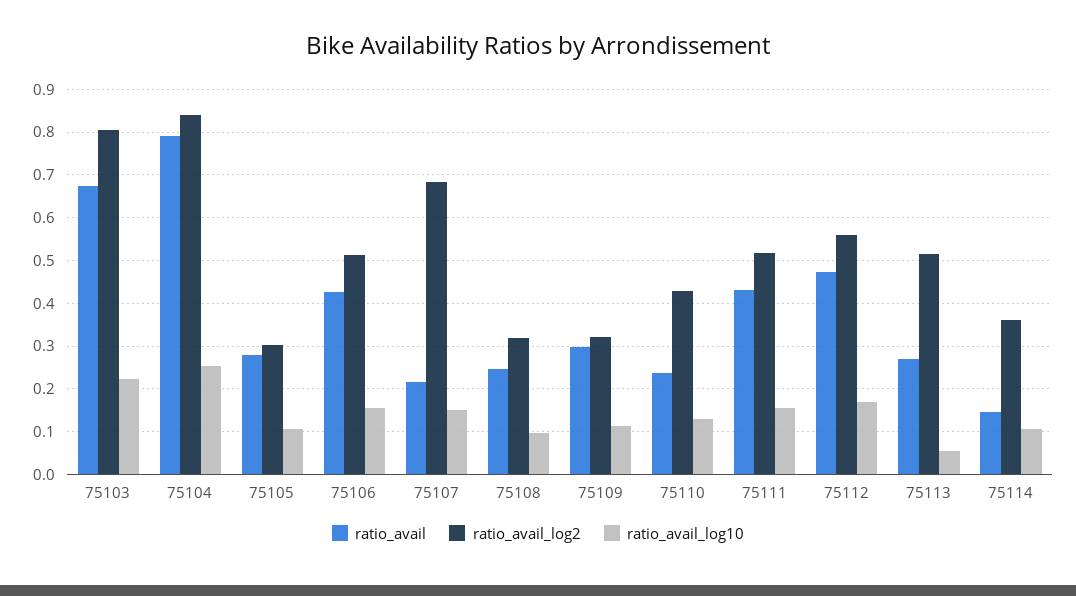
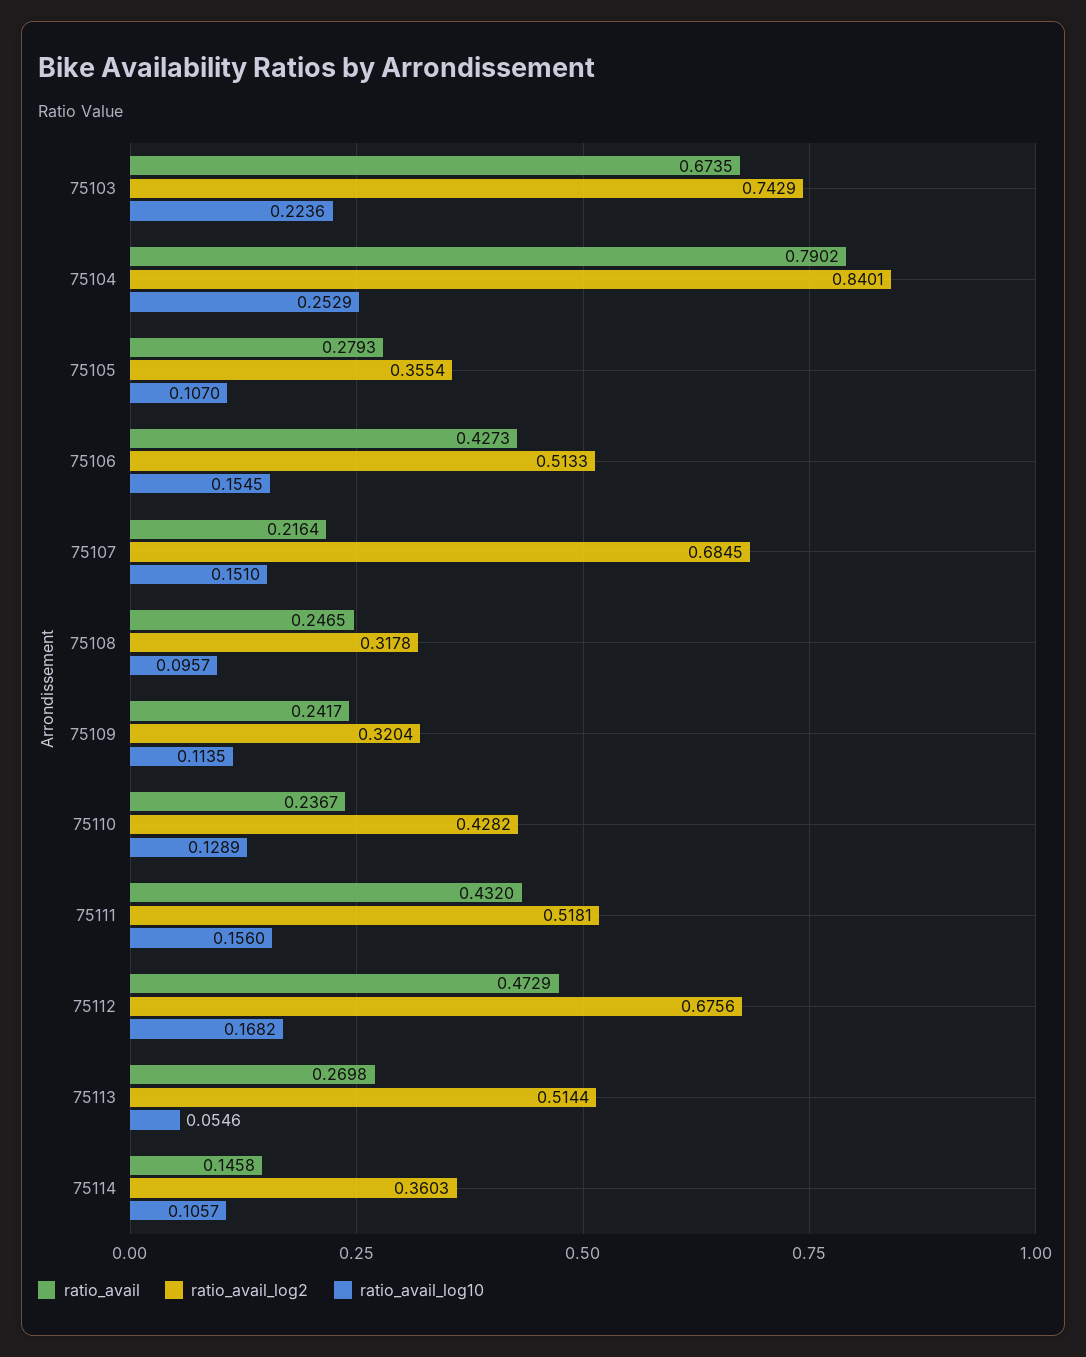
ratio_avail_log2, 75103: 0.8 -> 0.7429
ratio_avail_log2, 75105: 0.3 -> 0.3554
ratio_avail, 75109: 0.3 -> 0.2417
ratio_avail_log2, 75112: 0.56 -> 0.6756

